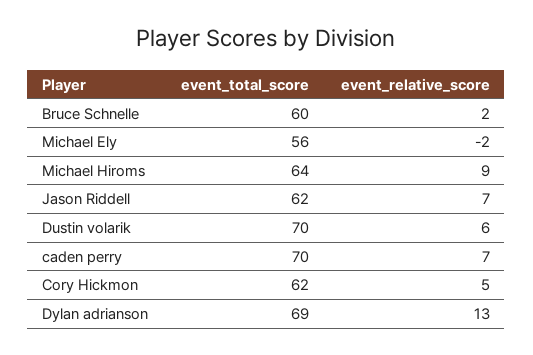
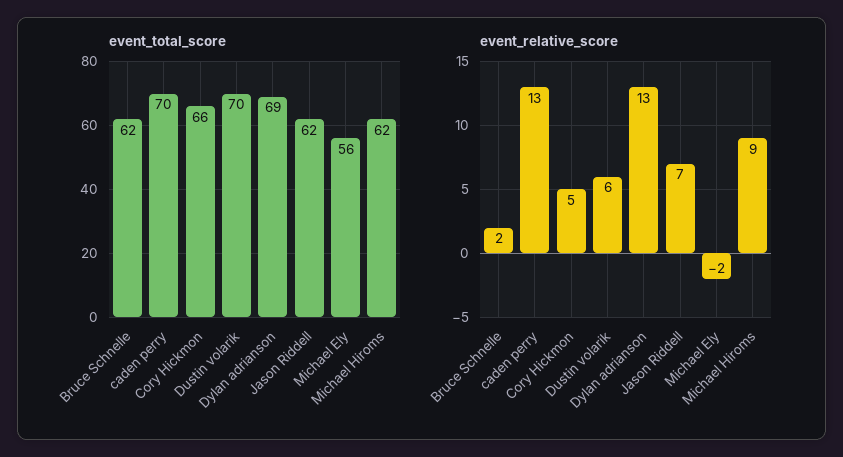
event_total_score, Bruce Schnelle: 60 -> 62
event_total_score, Michael Hiroms: 64 -> 62
event_relative_score, caden perry: 7 -> 13
event_total_score, Cory Hickmon: 62 -> 66

